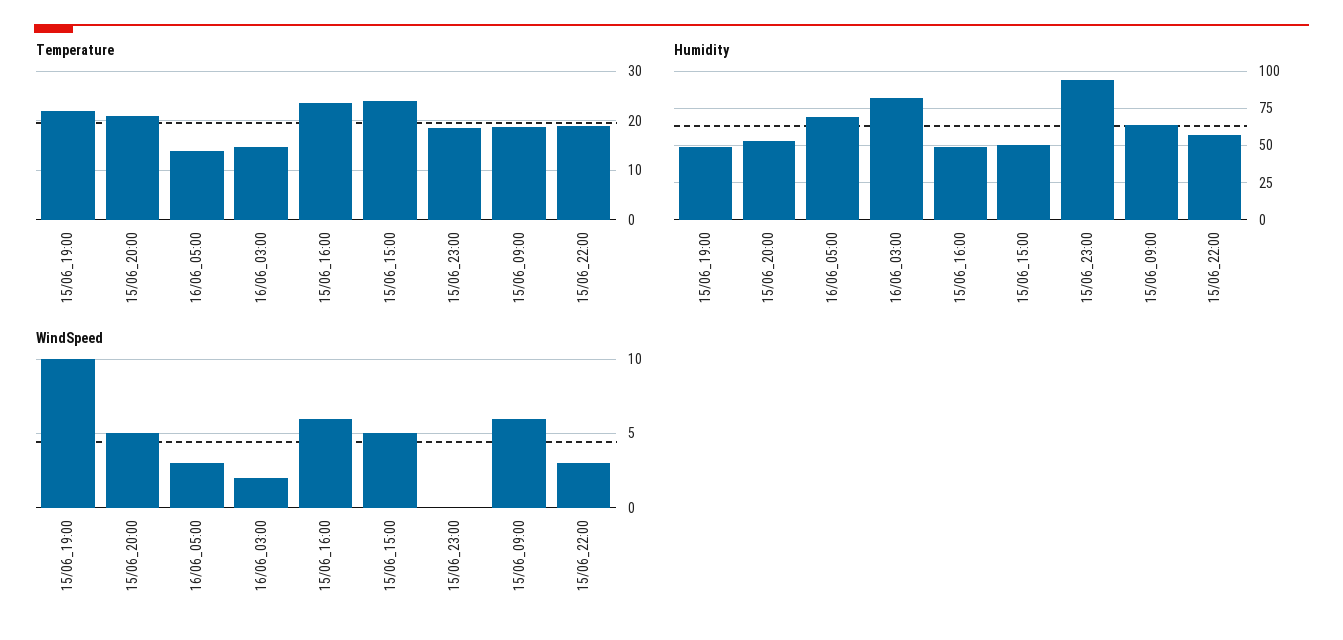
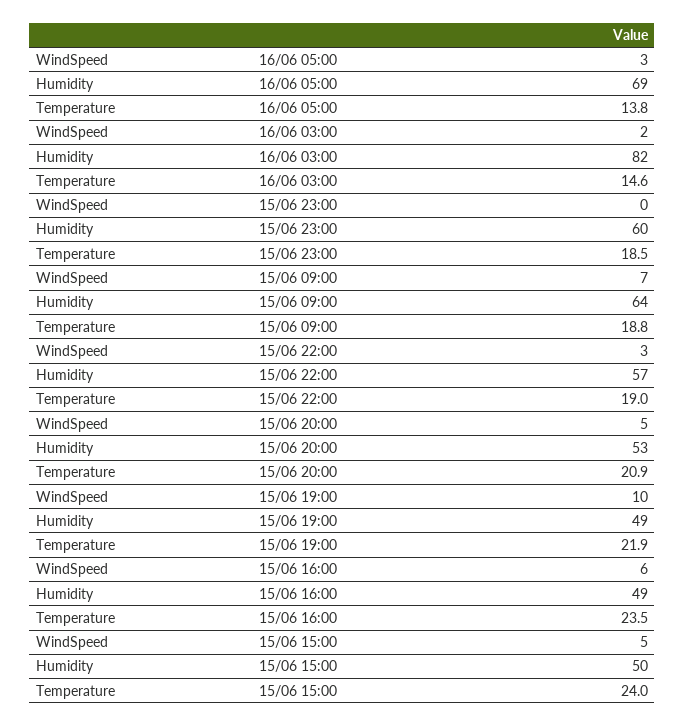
Humidity, 15/06_23:00: 95 -> 60
WindSpeed, 15/06_09:00: 6 -> 7

